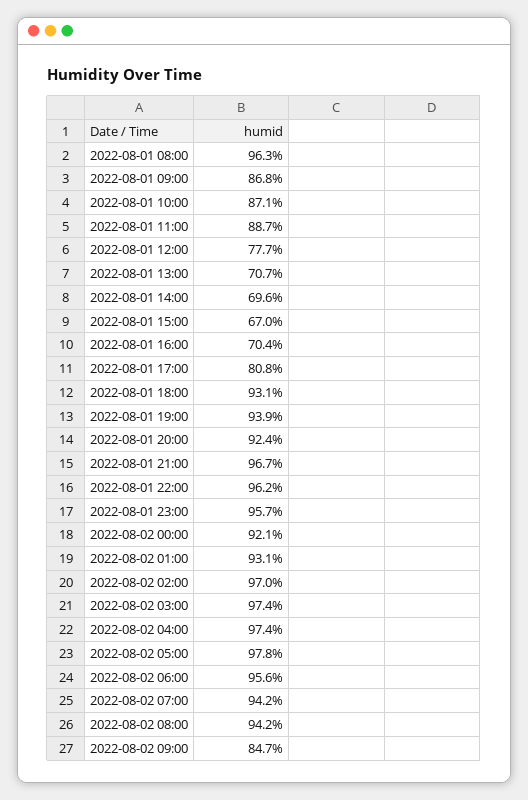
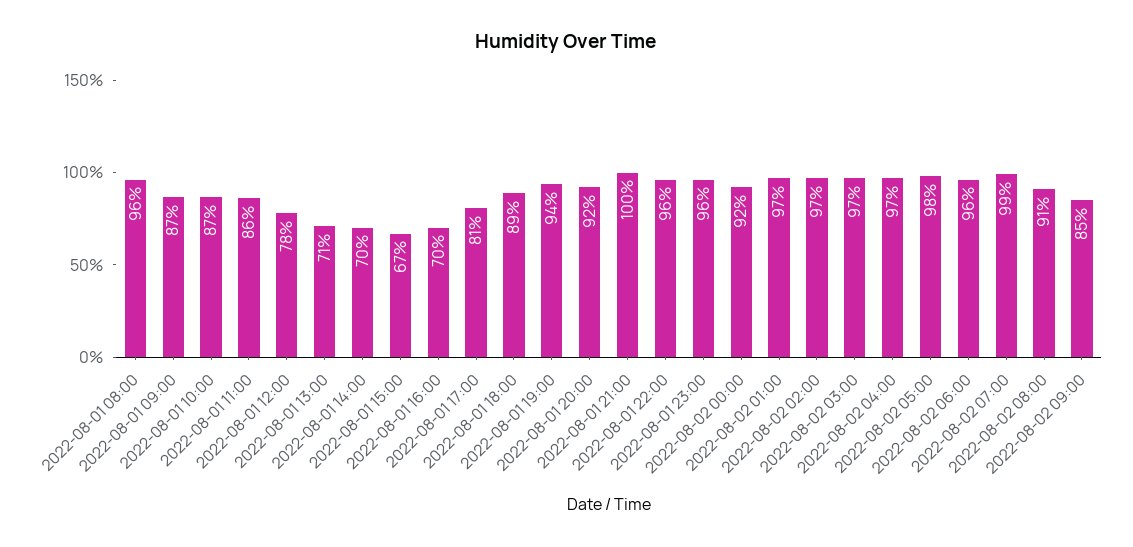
2022-08-01 11:00: 88.7 -> 86
2022-08-01 18:00: 93.1 -> 89
2022-08-01 21:00: 96.7 -> 100
2022-08-02 01:00: 93.1 -> 97
2022-08-02 07:00: 94.2 -> 99
2022-08-02 08:00: 94.2 -> 91

